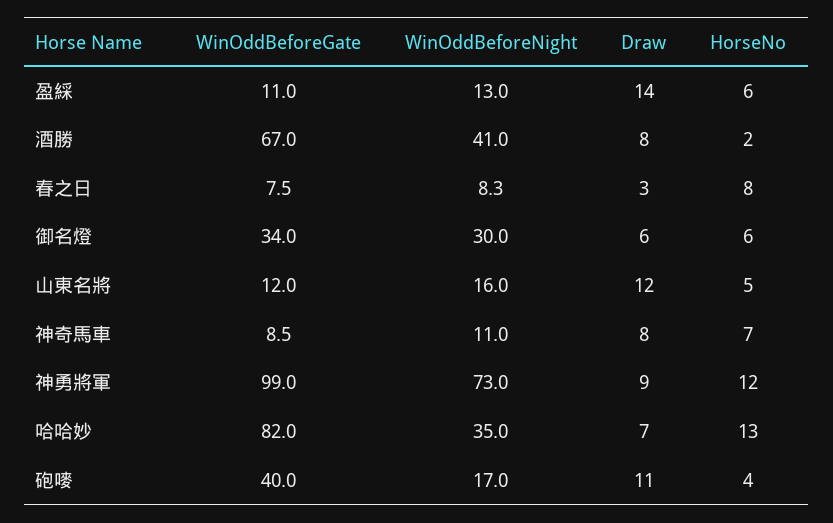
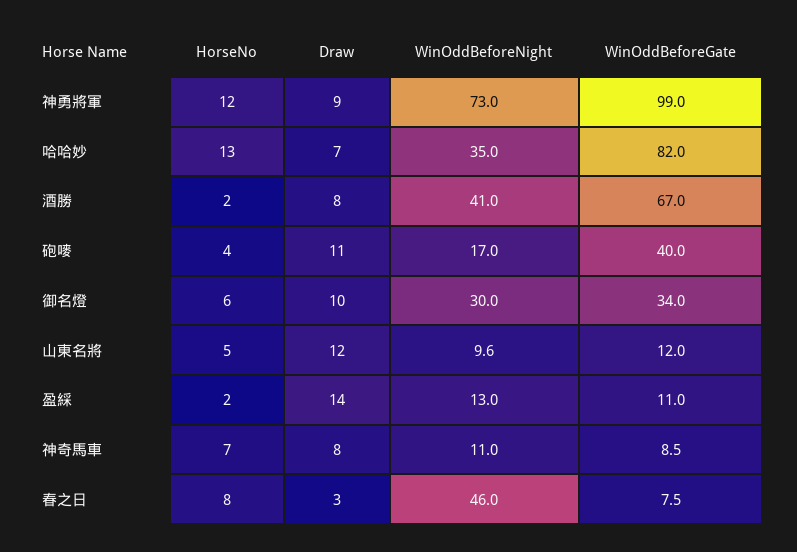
HorseNo, 盈綵: 6 -> 2
WinOddBeforeNight, 春之日: 8.3 -> 46
Draw, 御名燈: 6 -> 10
WinOddBeforeNight, 山東名將: 16 -> 9.6

